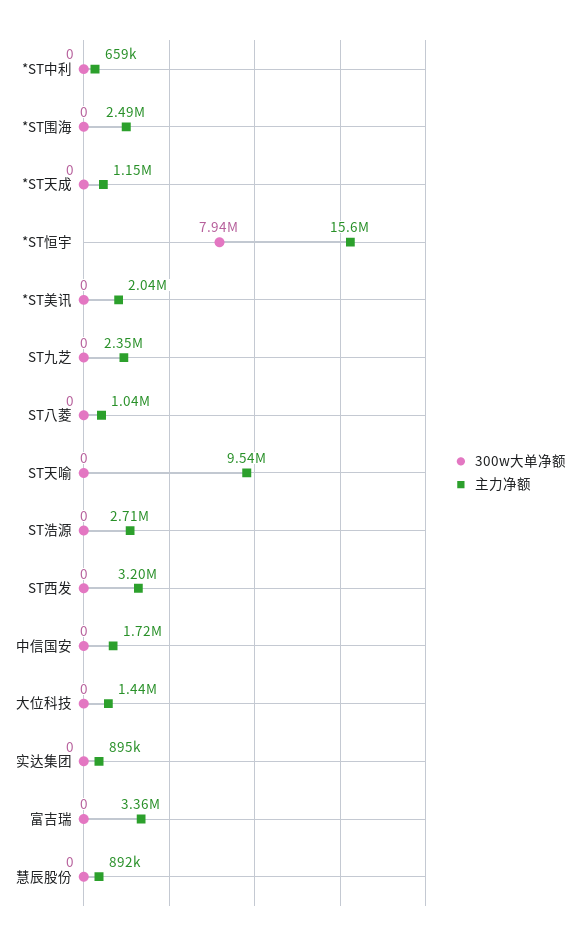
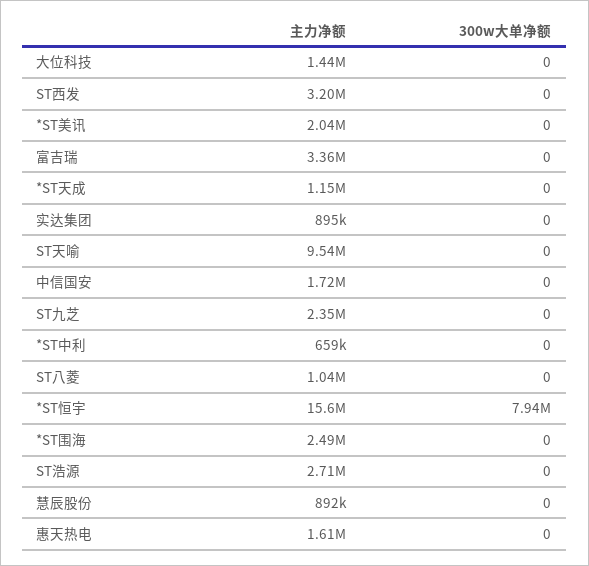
主力净额, 惠天热电: none -> 1610000
300w大单净额, 惠天热电: none -> 0

